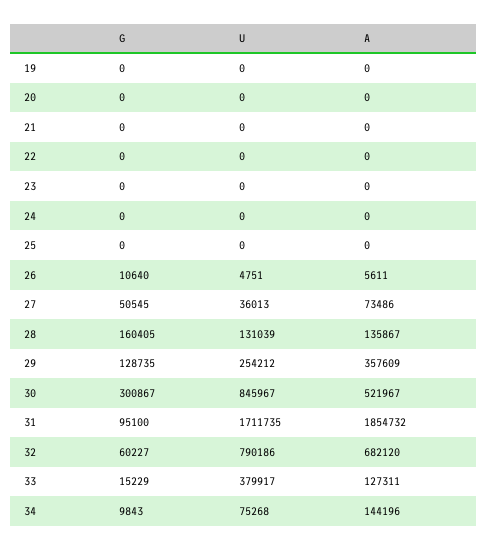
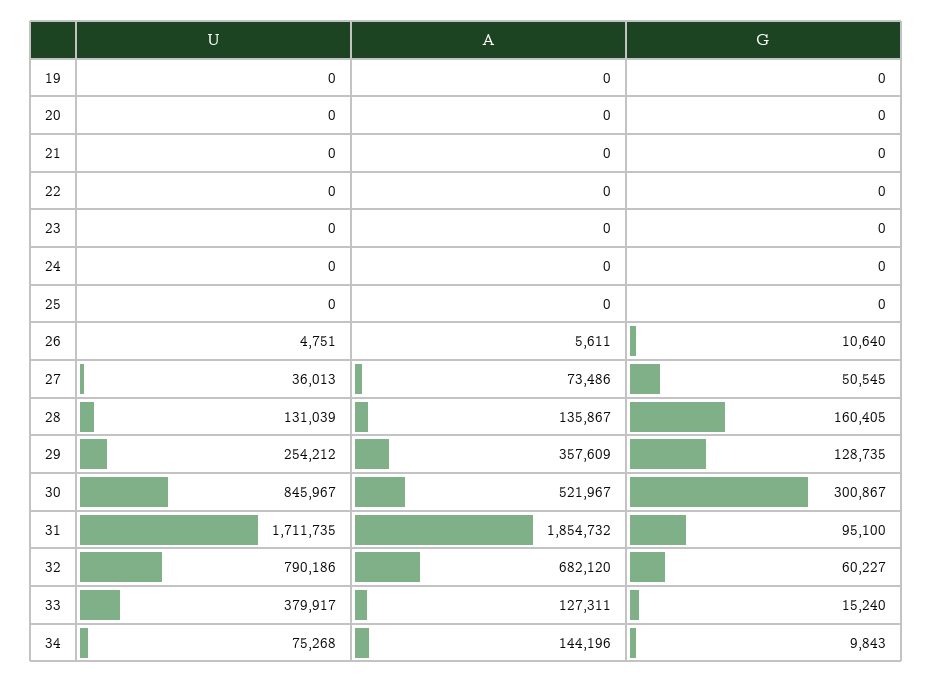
G, 33: 15229 -> 15240

